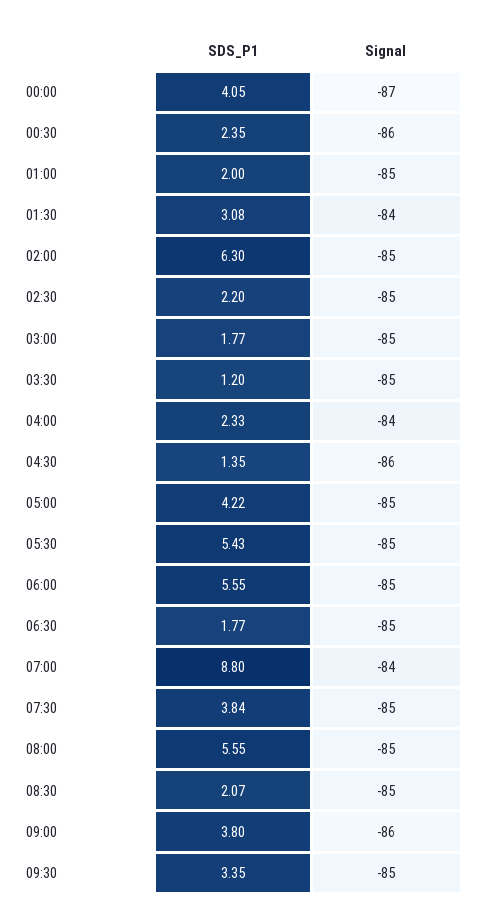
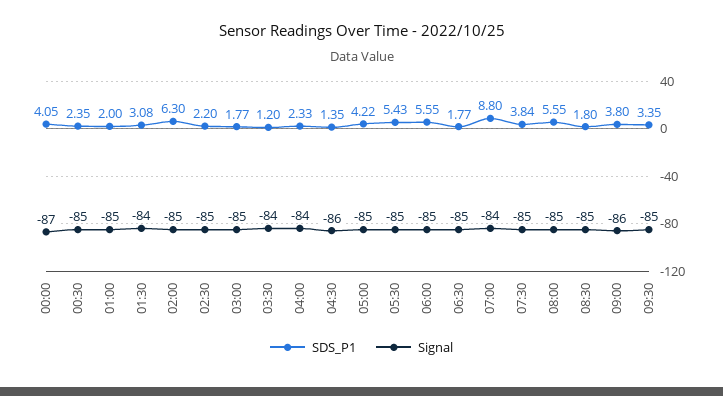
Signal, 00:30: -86 -> -85
Signal, 03:30: -85 -> -84
SDS_P1, 08:30: 2.07 -> 1.8

